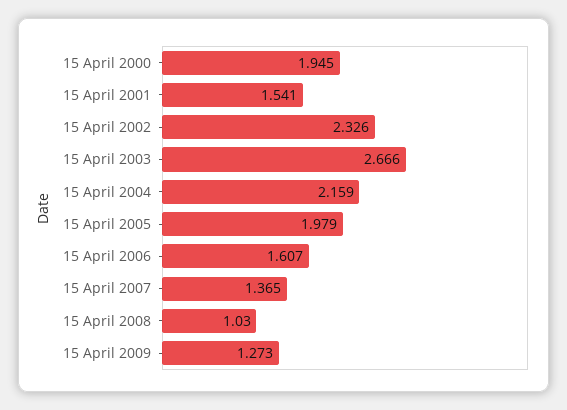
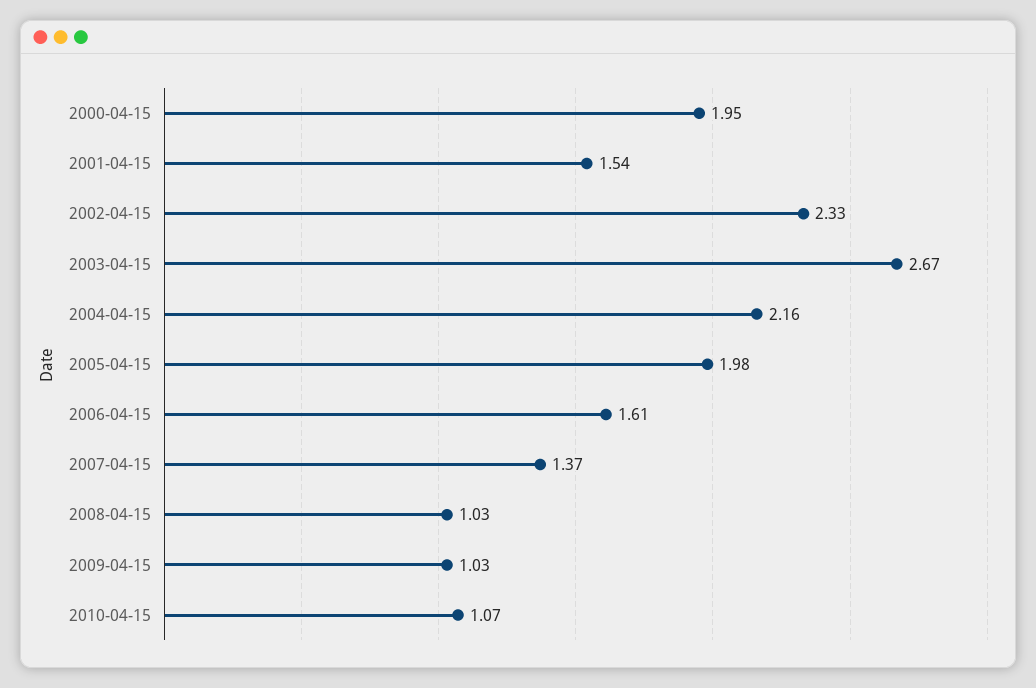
15 April 2009: 1.273 -> 1.03
2010-04-15: none -> 1.07

